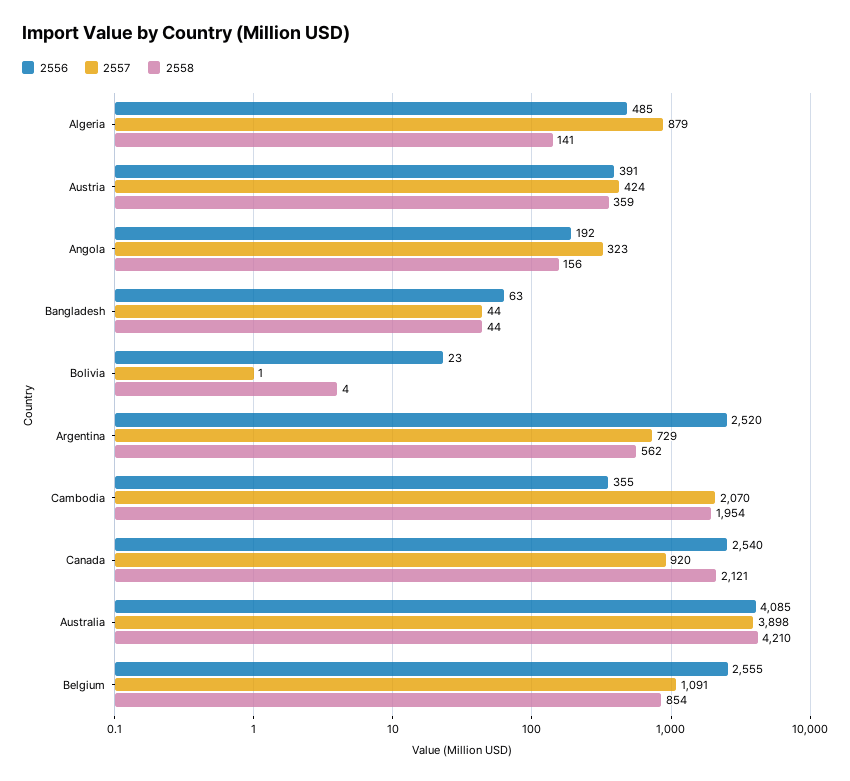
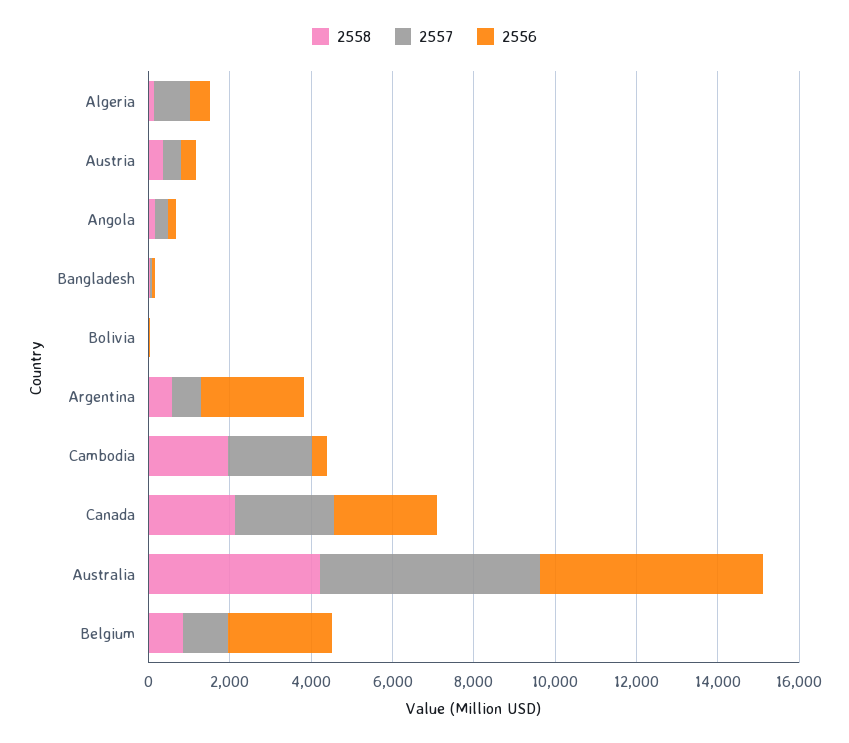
2557, Canada: 920 -> 2500
2556, Australia: 4085 -> 5500
2557, Australia: 3898 -> 5500

